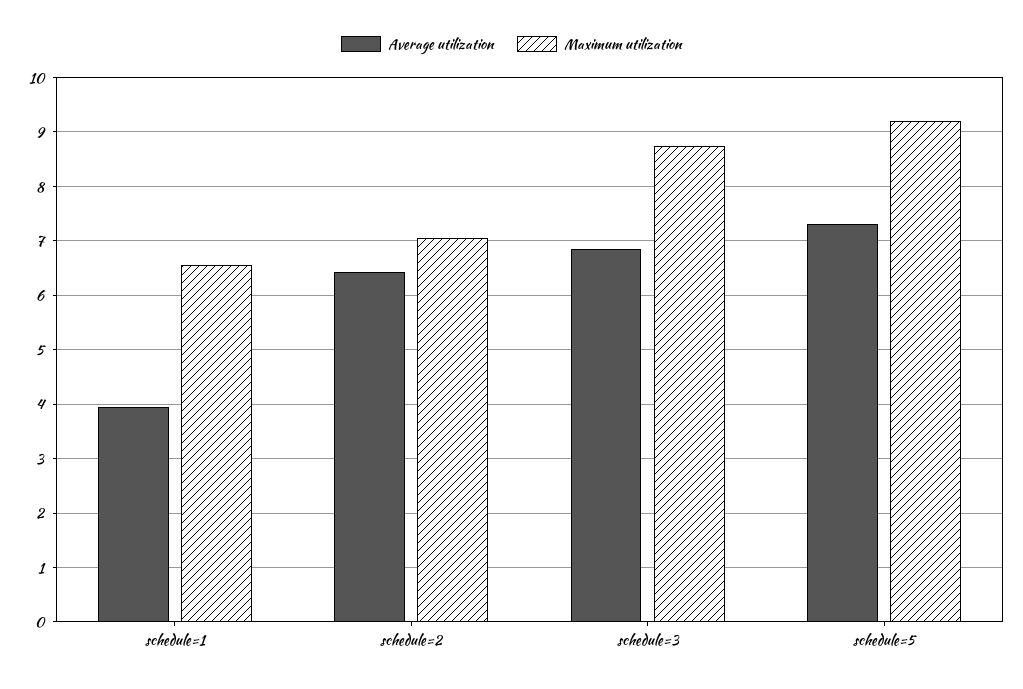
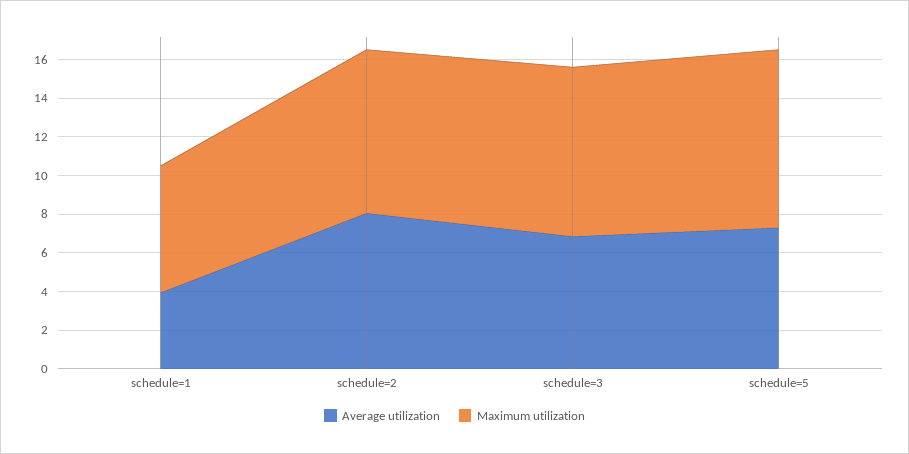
Average utilization, schedule=2: 6.4 -> 8
Maximum utilization, schedule=2: 7 -> 8.5

